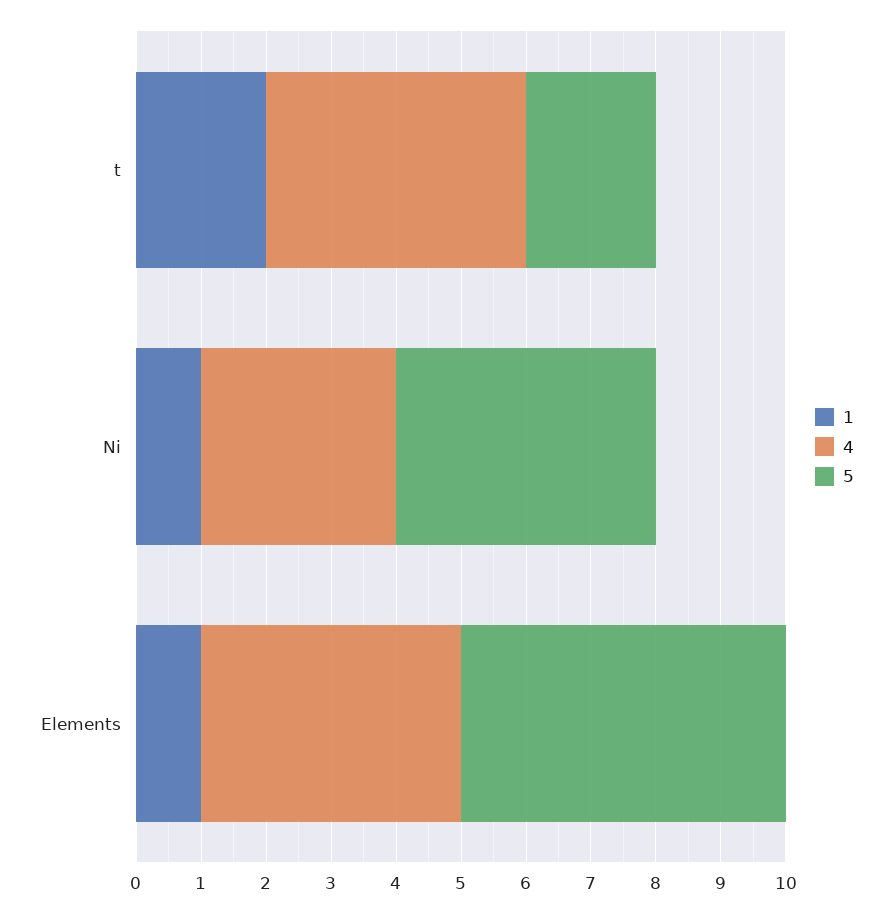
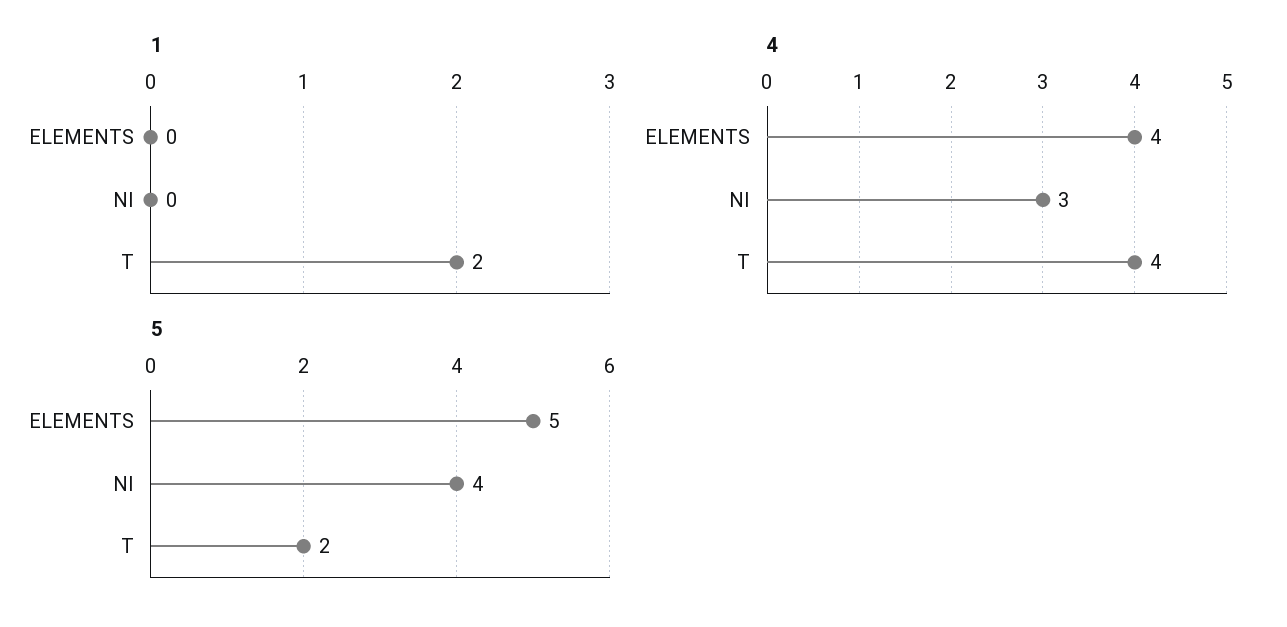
1, Ni: 1 -> 0
1, Elements: 1 -> 0

